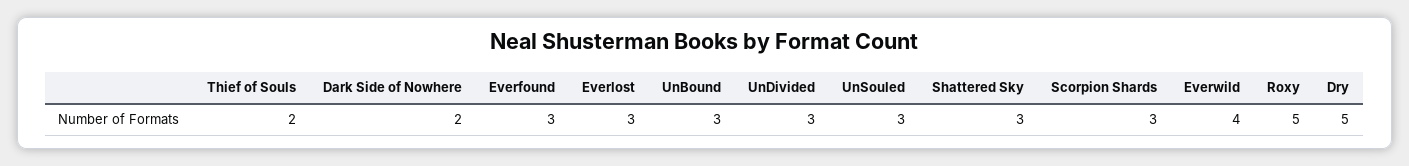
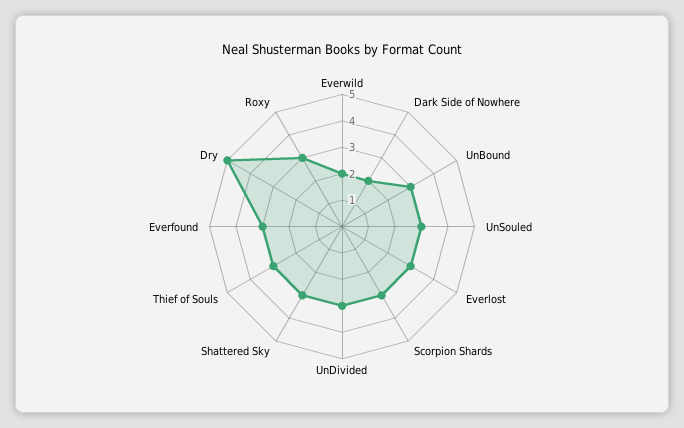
Thief of Souls: 2 -> 3
Everwild: 4 -> 2
Roxy: 5 -> 3

